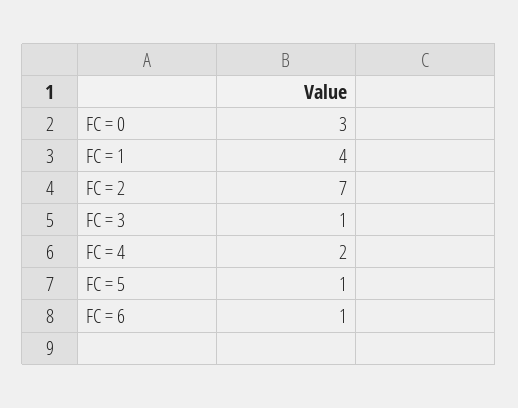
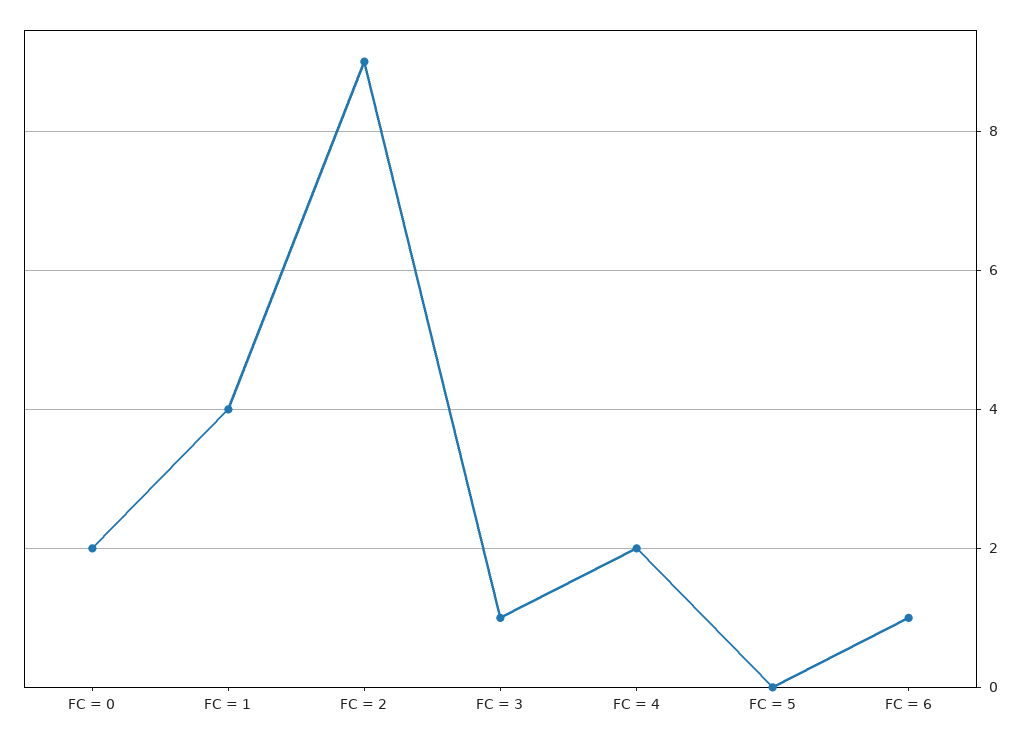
FC = 0: 3 -> 2
FC = 2: 7 -> 9
FC = 5: 1 -> 0

